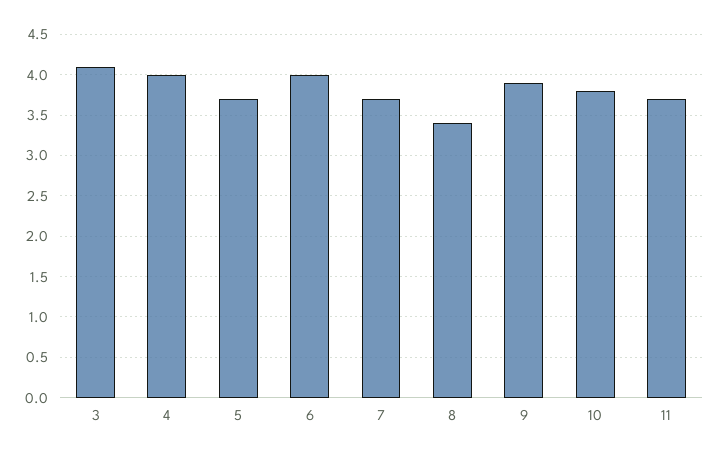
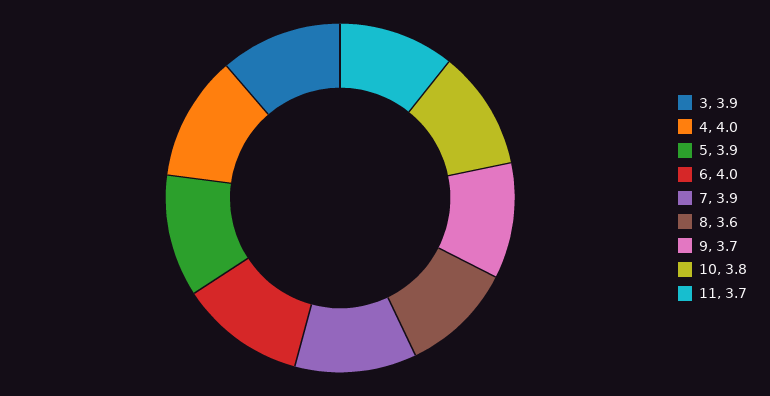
3: 4.1 -> 3.9
5: 3.7 -> 3.9
7: 3.7 -> 3.9
8: 3.4 -> 3.6
9: 3.9 -> 3.7

